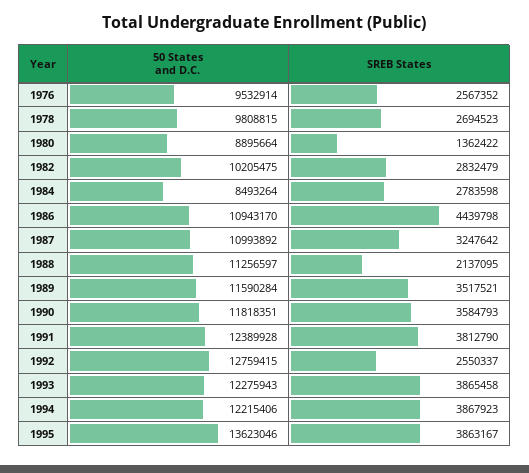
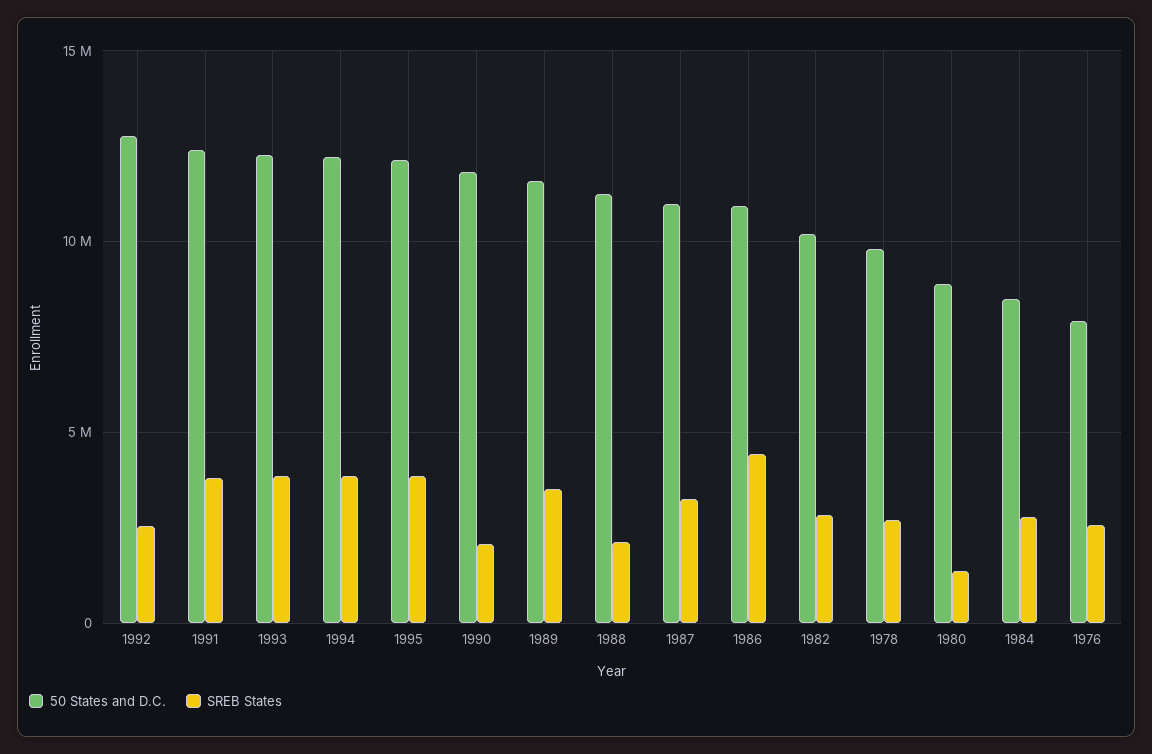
50 States and D.C., 1976: 9532914 -> 8000000
SREB States, 1990: 3584793 -> 2000000
50 States and D.C., 1995: 13623046 -> 12000000

